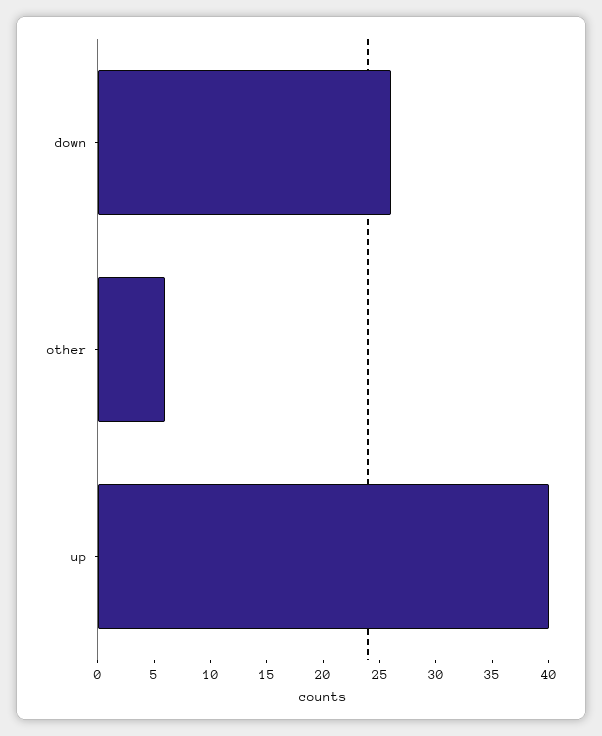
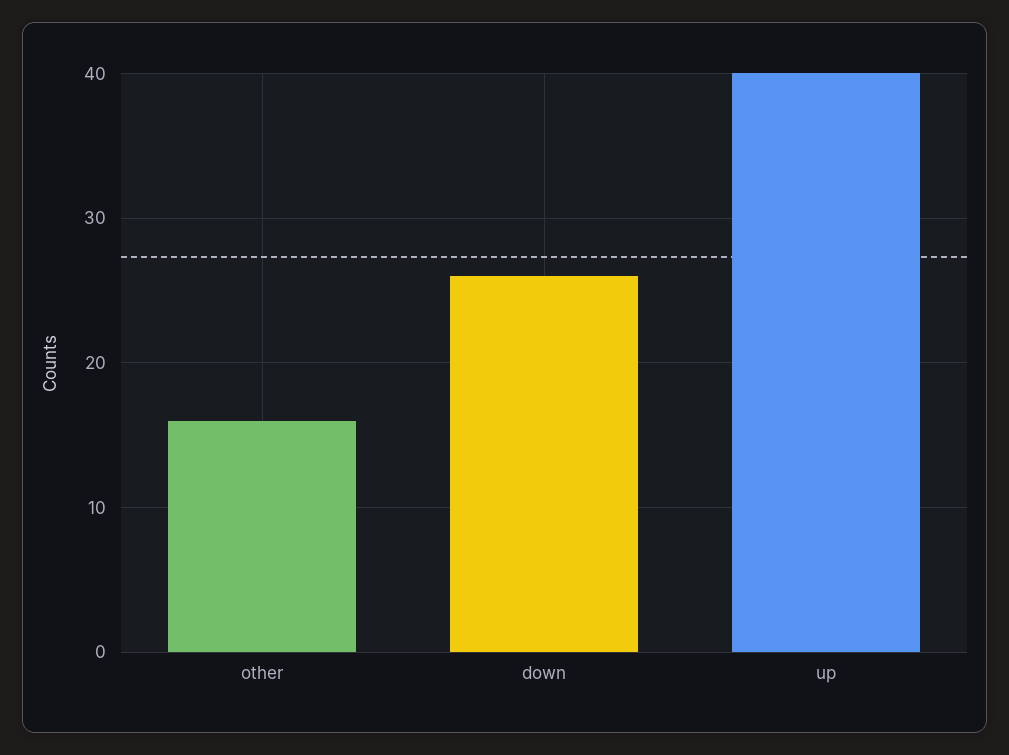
other: 6 -> 16

